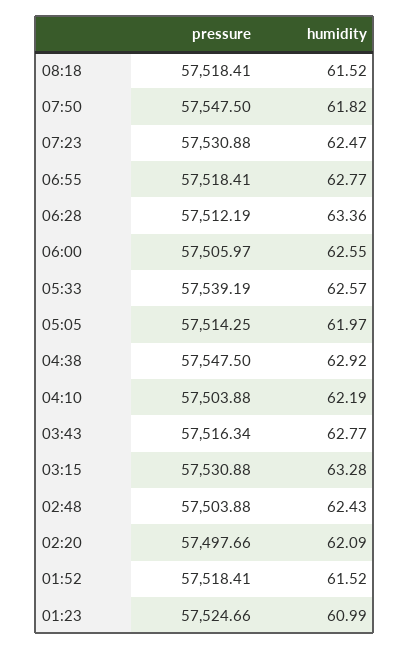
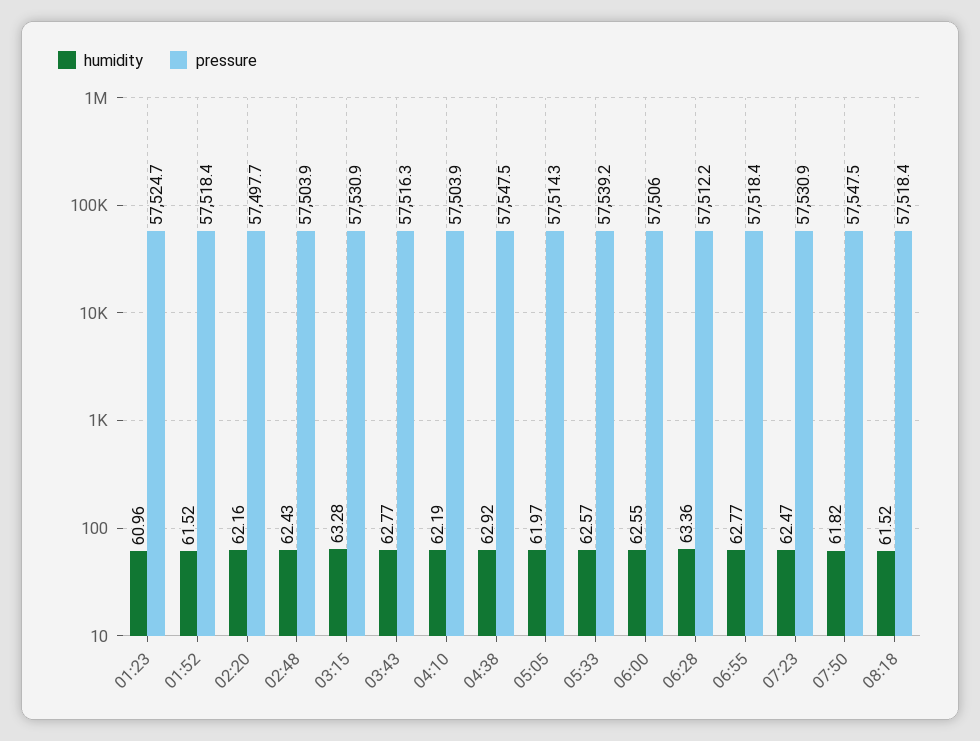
humidity, 02:20: 62.09 -> 62.16
humidity, 01:23: 60.99 -> 60.96

